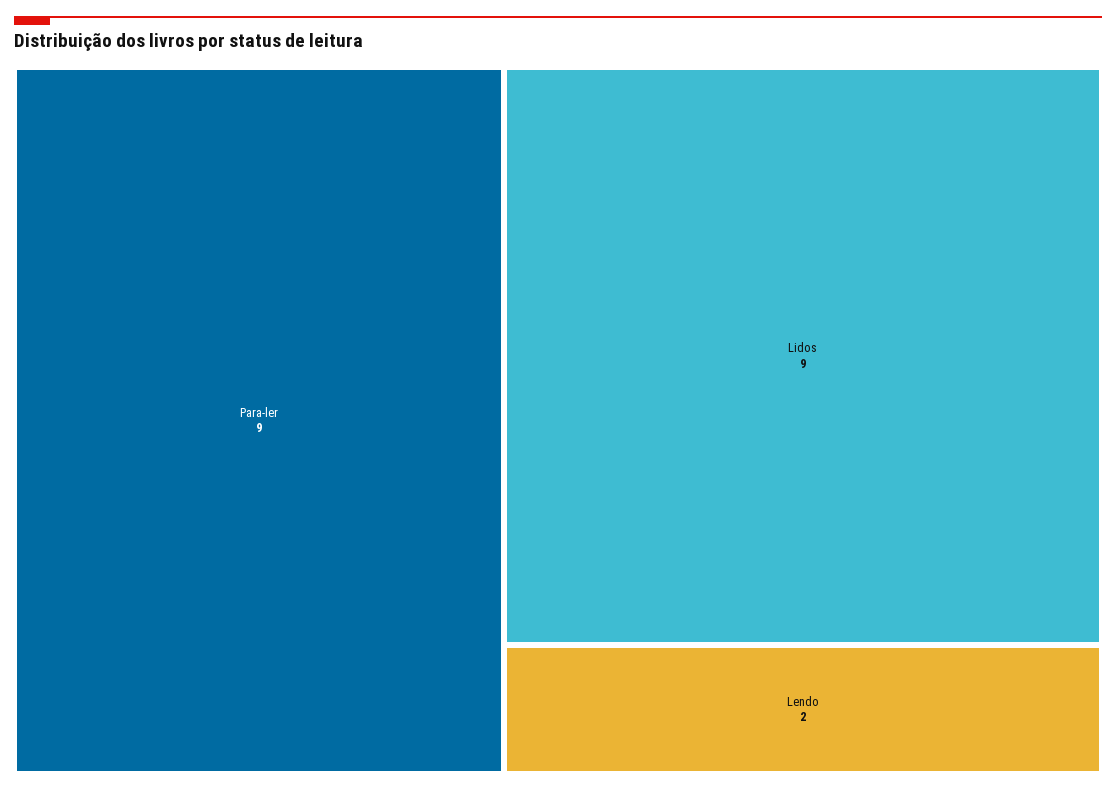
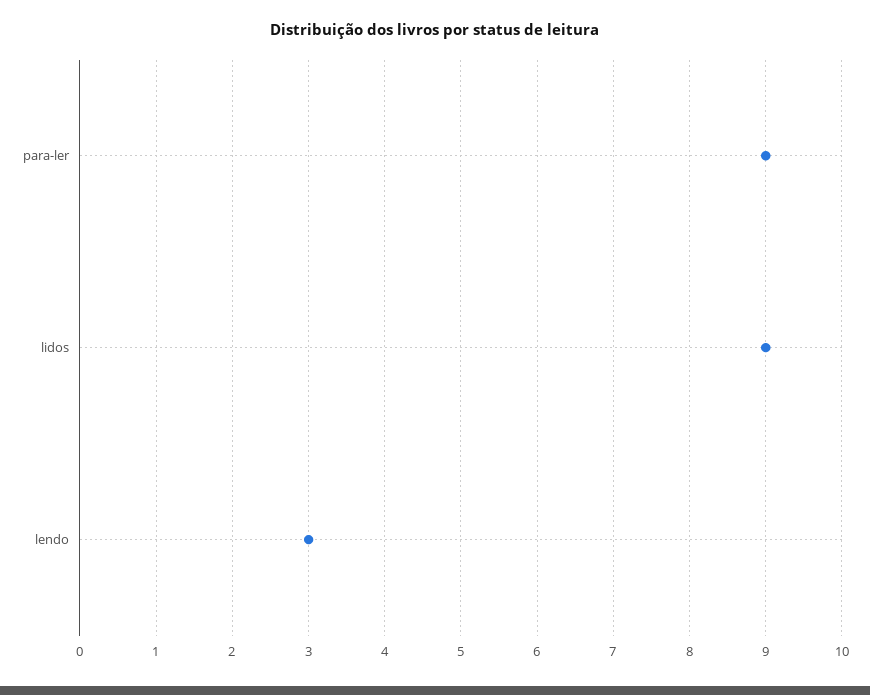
Lendo: 2 -> 3

